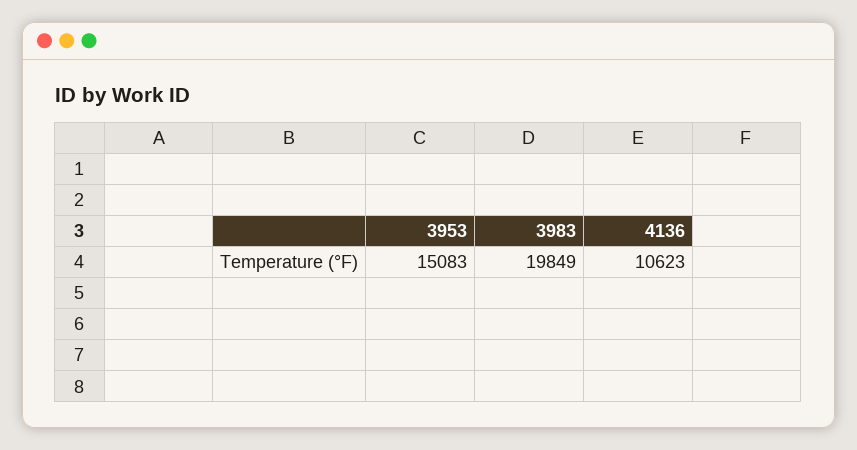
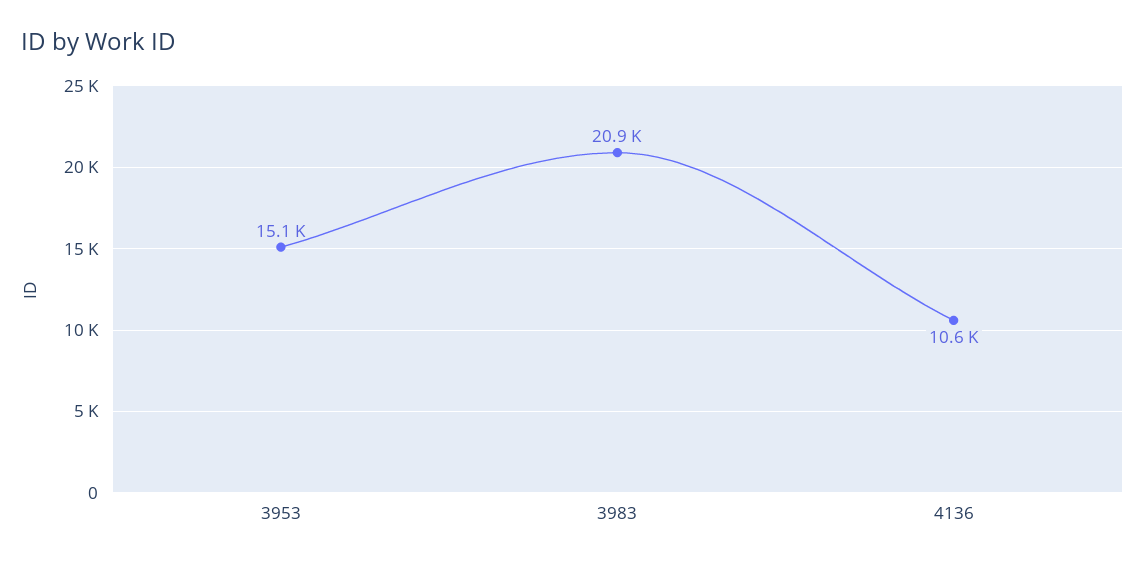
3983: 19849 -> 20900

